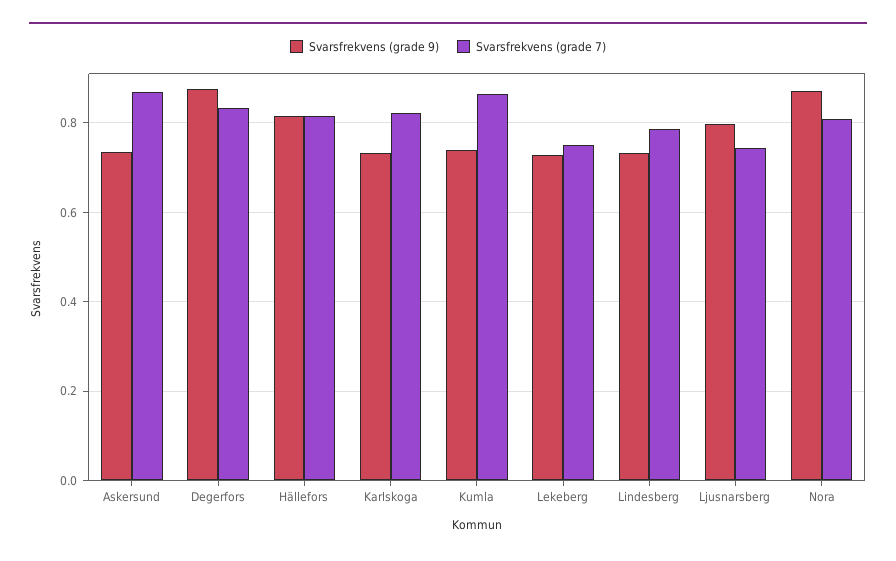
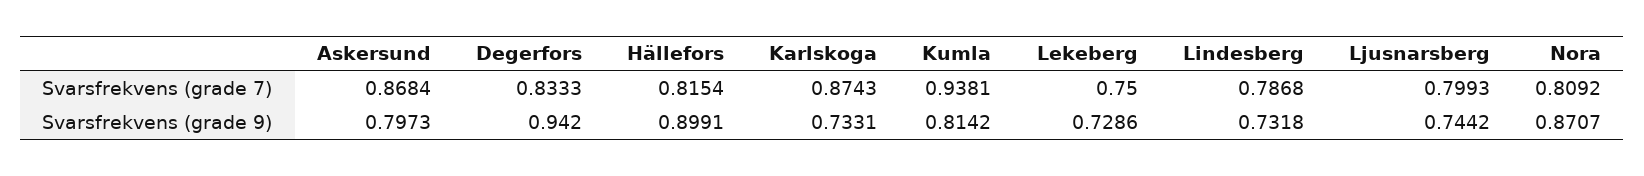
Svarsfrekvens (grade 9), Askersund: 0.74 -> 0.7973
Svarsfrekvens (grade 9), Degerfors: 0.88 -> 0.942
Svarsfrekvens (grade 9), Hällefors: 0.82 -> 0.8991
Svarsfrekvens (grade 7), Karlskoga: 0.82 -> 0.8743
Svarsfrekvens (grade 9), Kumla: 0.74 -> 0.8142
Svarsfrekvens (grade 7), Kumla: 0.86 -> 0.9381
Svarsfrekvens (grade 9), Ljusnarsberg: 0.8 -> 0.7442
Svarsfrekvens (grade 7), Ljusnarsberg: 0.74 -> 0.7993

